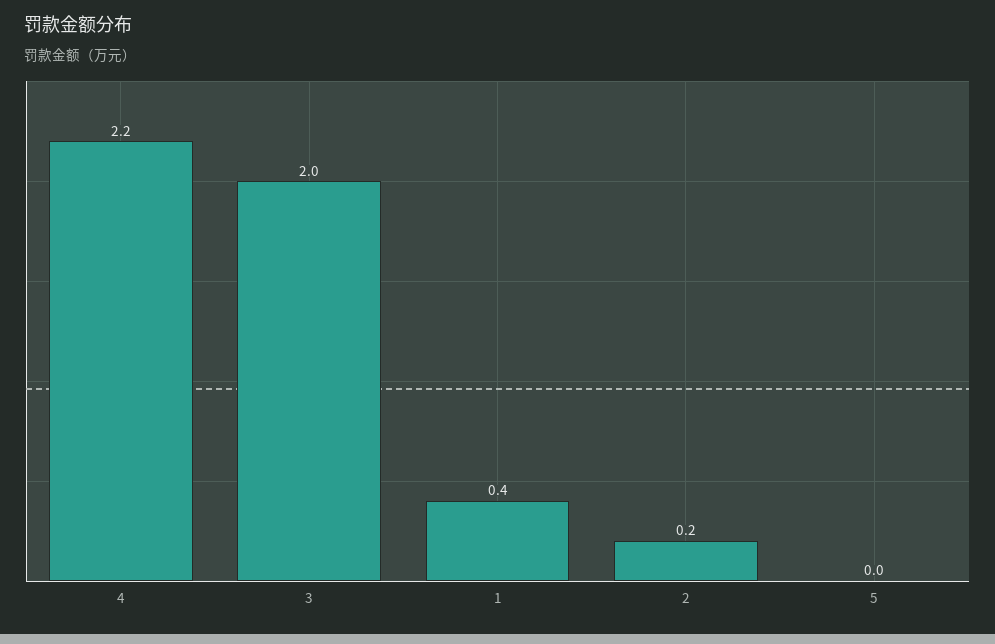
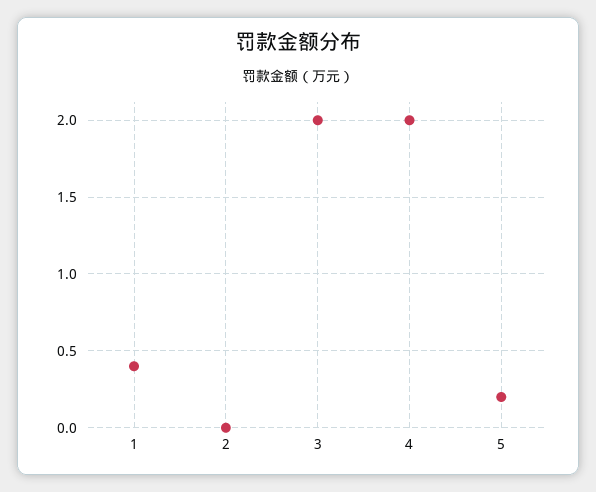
4: 2.2 -> 2
2: 0.2 -> 0
5: 0 -> 0.2

